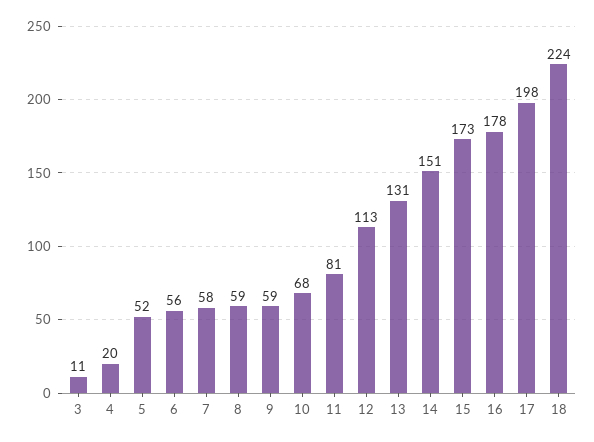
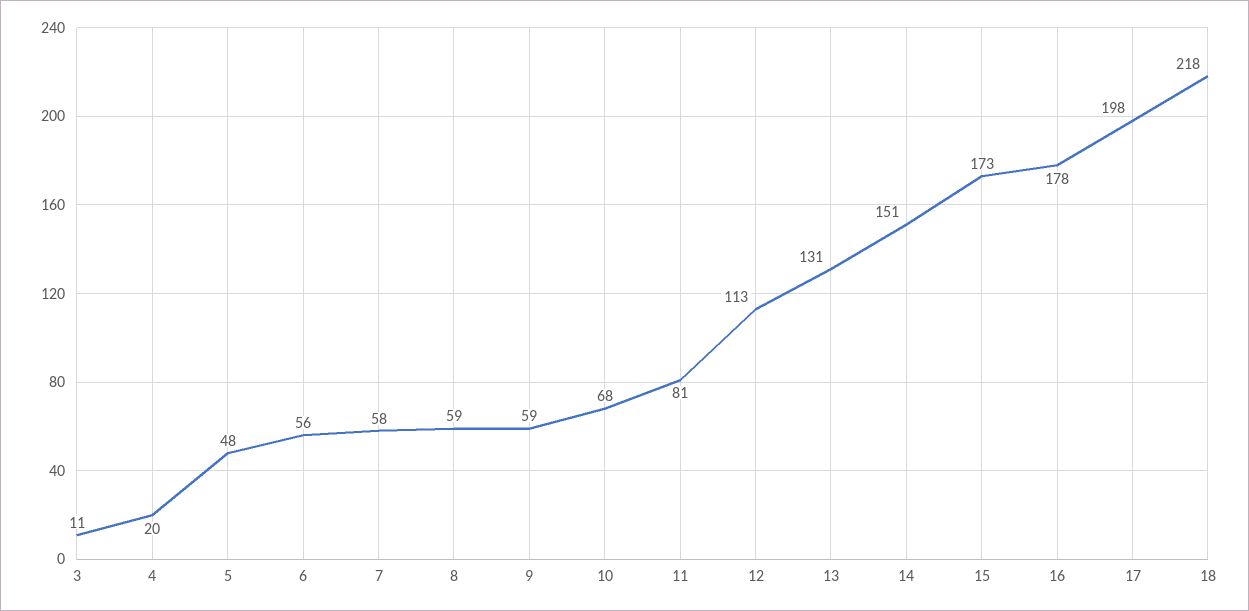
5: 52 -> 48
18: 224 -> 218

